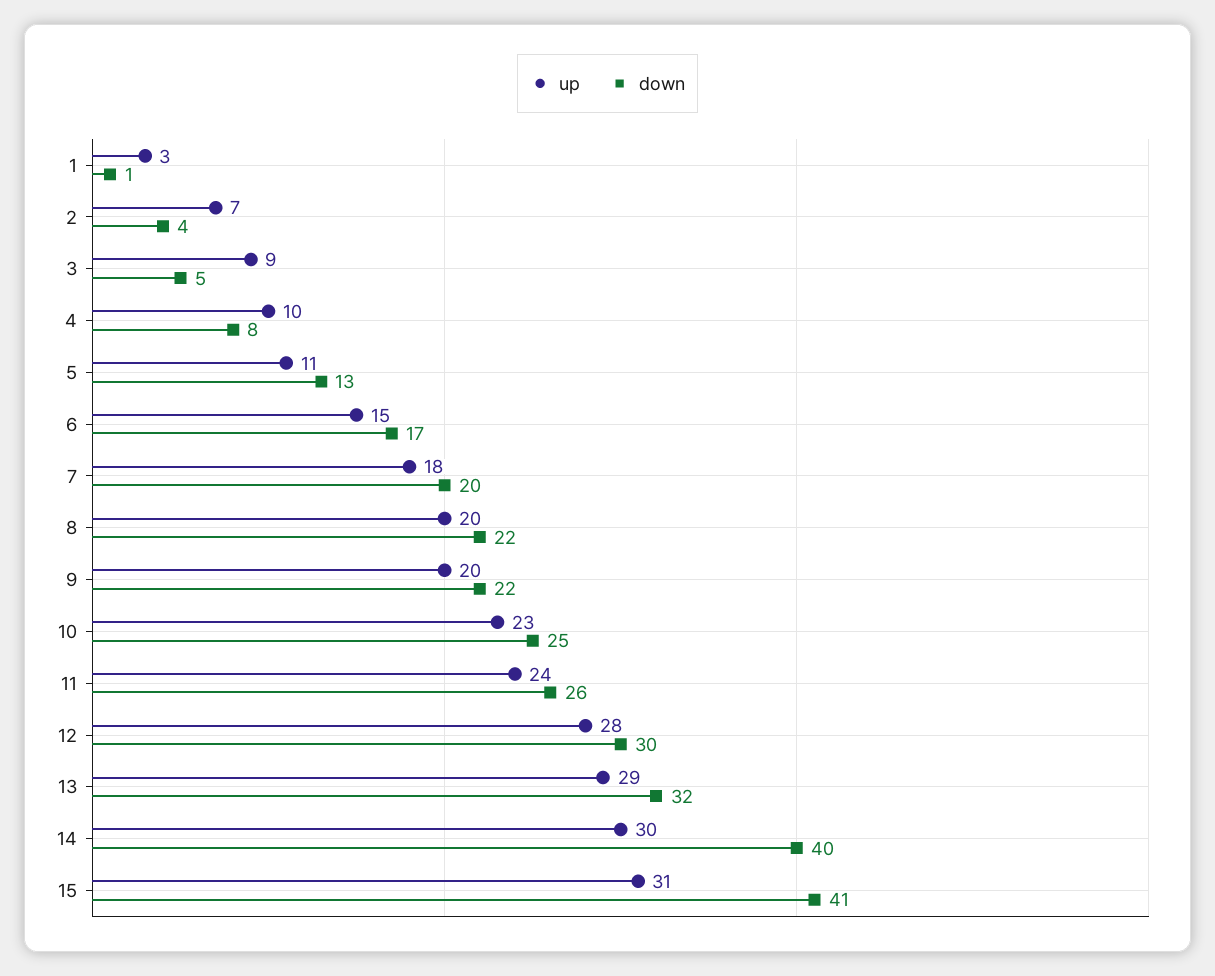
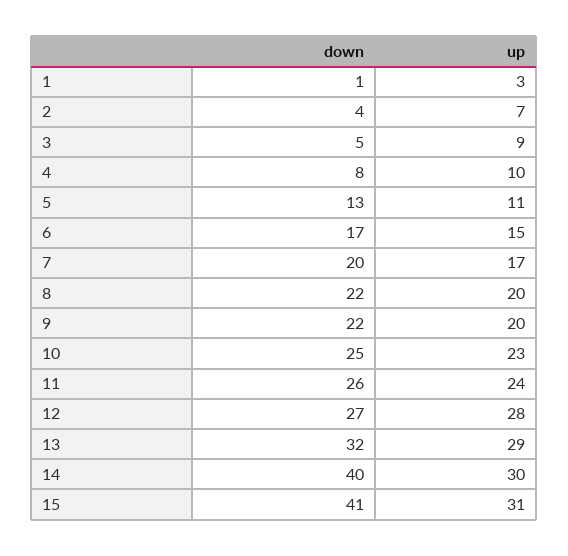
up, 7: 18 -> 17
down, 12: 30 -> 27

